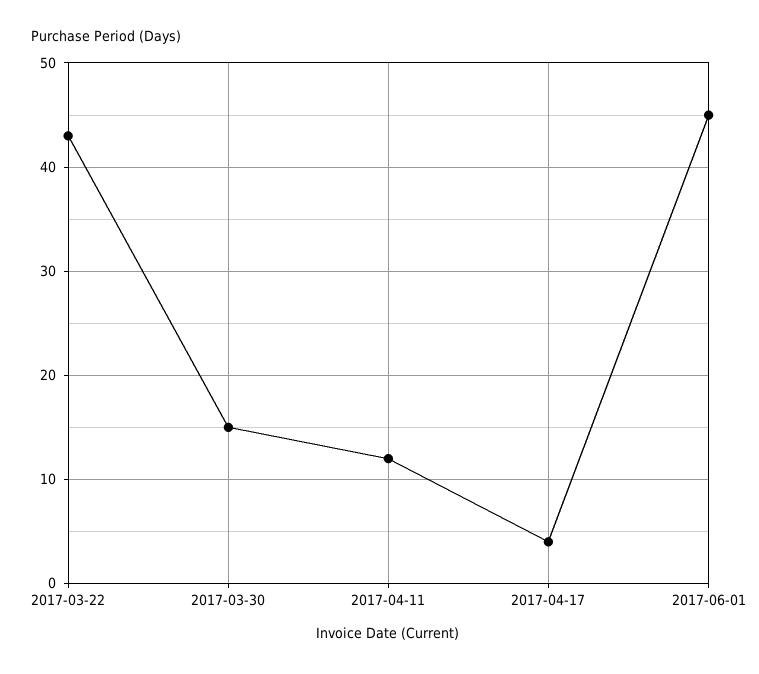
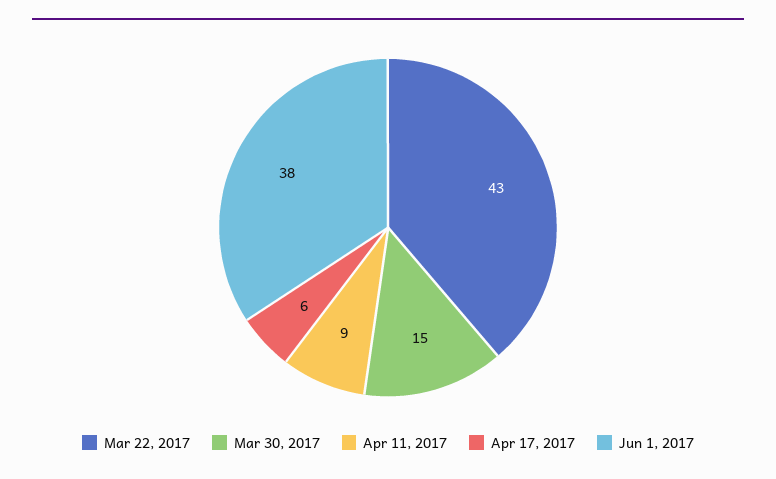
2017-04-11: 12 -> 9
2017-04-17: 4 -> 6
2017-06-01: 45 -> 38

